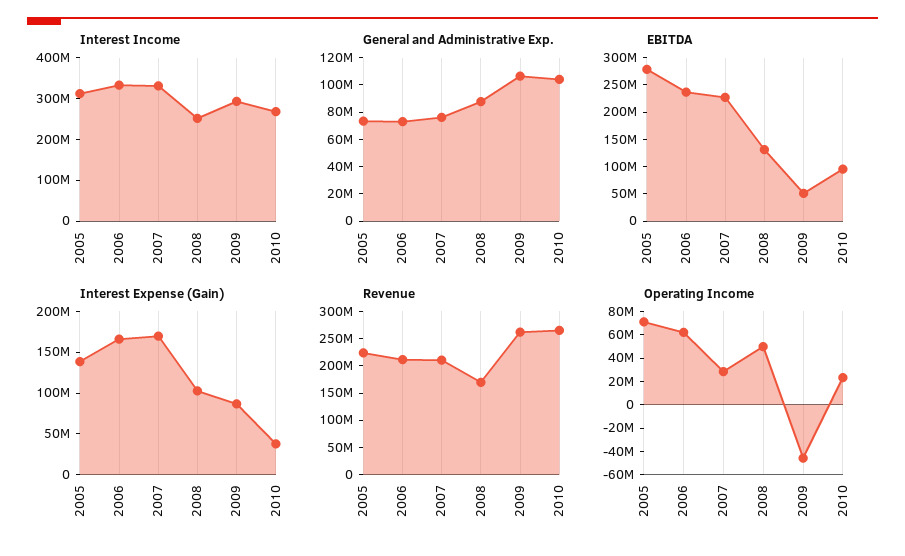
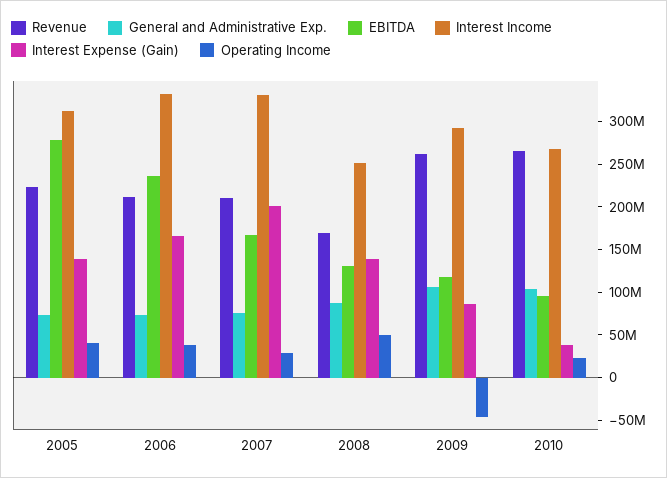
EBITDA, 2007: 225000000 -> 170000000
EBITDA, 2009: 50000000 -> 120000000
Interest Expense (Gain), 2007: 170000000 -> 200000000
Interest Expense (Gain), 2008: 100000000 -> 140000000
Operating Income, 2005: 70000000 -> 40000000
Operating Income, 2006: 60000000 -> 40000000

